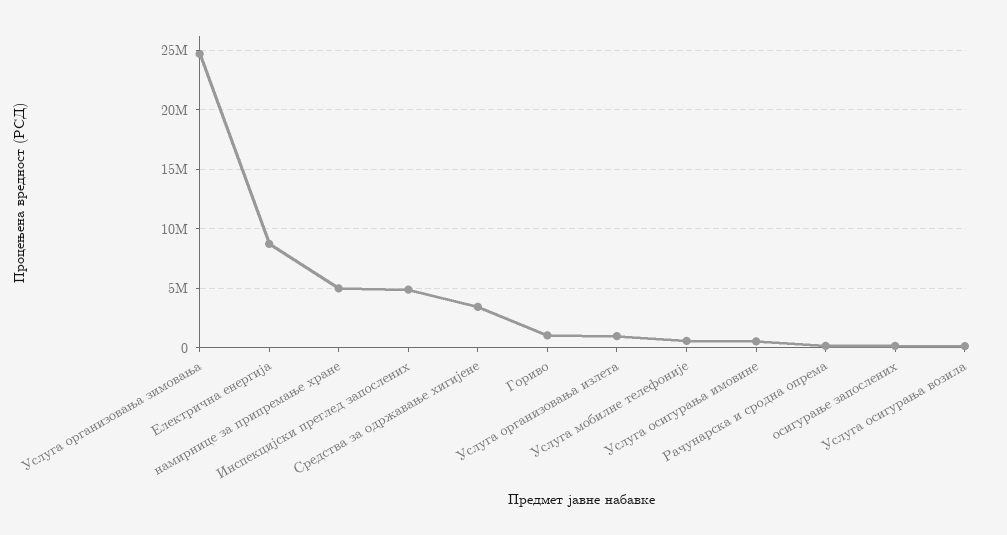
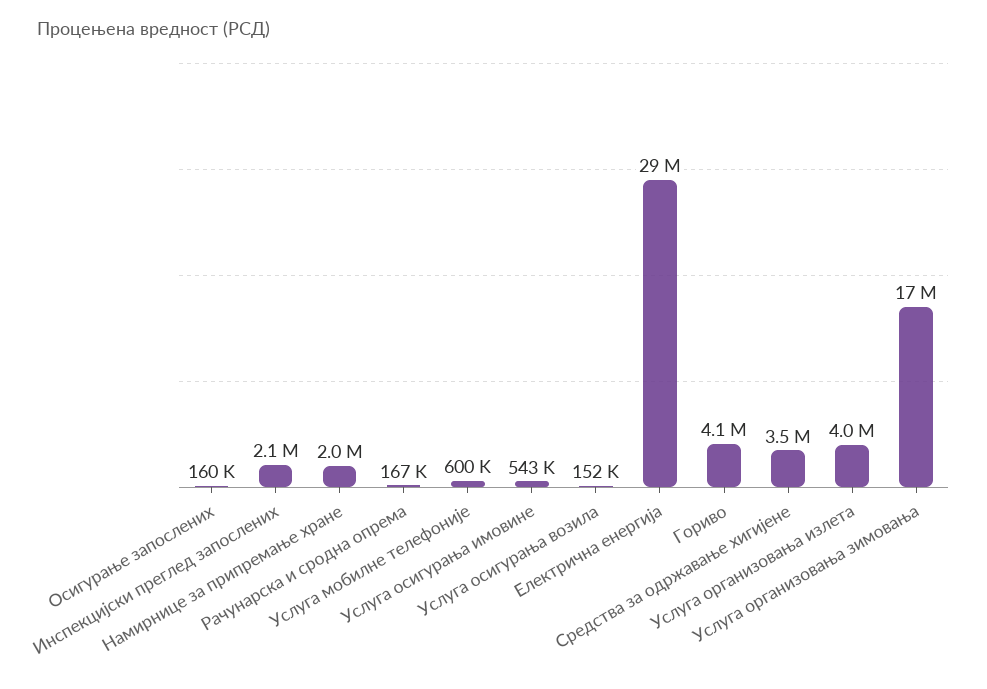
Услуга организовања зимовања: 25000000 -> 17000000
Електрична енергија: 9000000 -> 29000000
намирнице за припремање хране: 5000000 -> 2000000
Инспекцијски преглед запослених: 5000000 -> 2100000
Гориво: 1000000 -> 4100000
Услуга организовања излета: 1000000 -> 4000000

